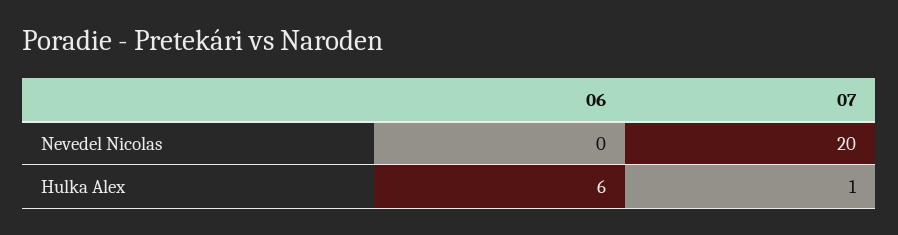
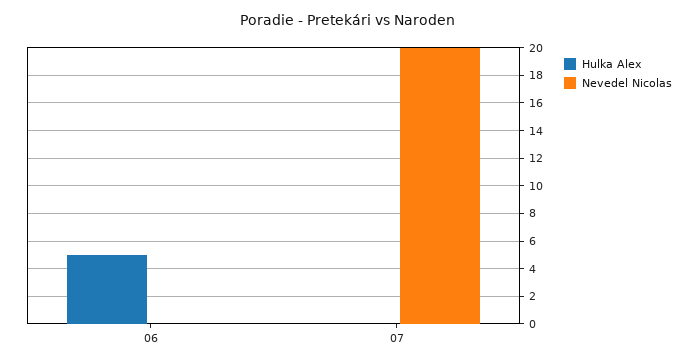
Hulka Alex, 06: 6 -> 5
Hulka Alex, 07: 1 -> 0

